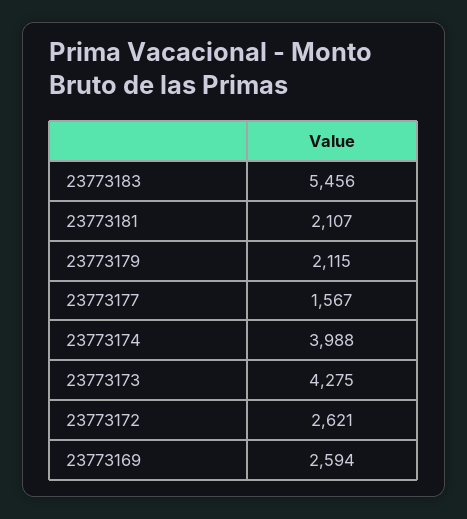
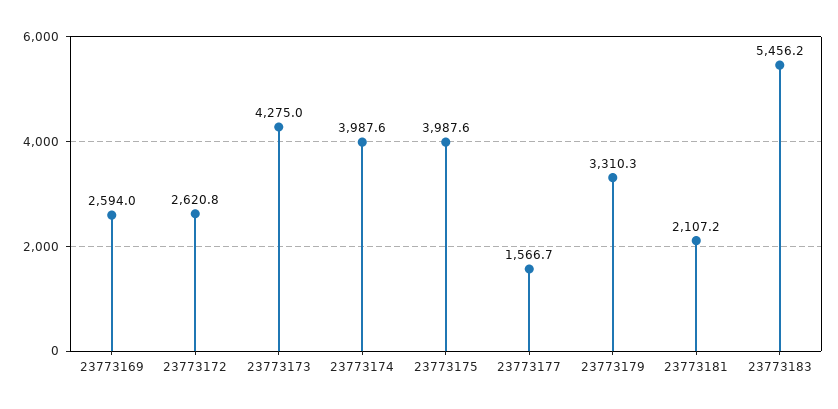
23773179: 2115 -> 3310.3
23773175: none -> 3987.6

